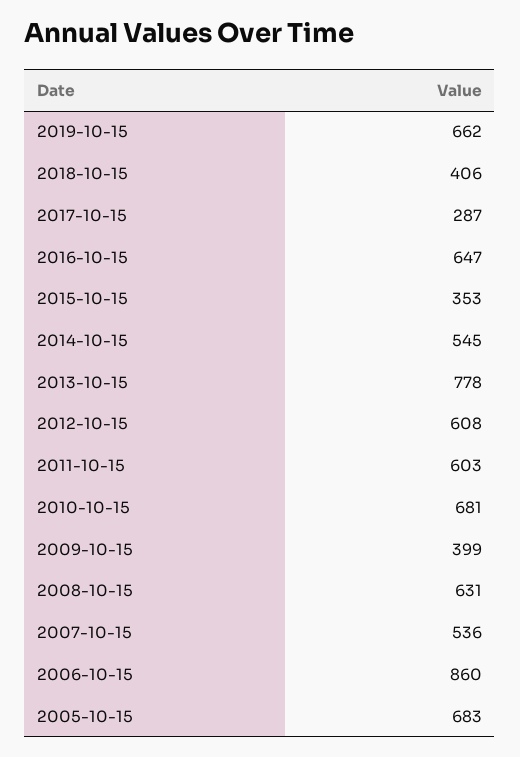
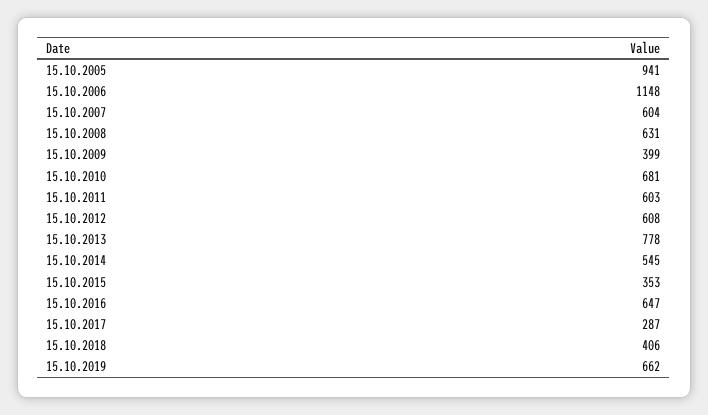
2007-10-15: 536 -> 604
2006-10-15: 860 -> 1148
2005-10-15: 683 -> 941

